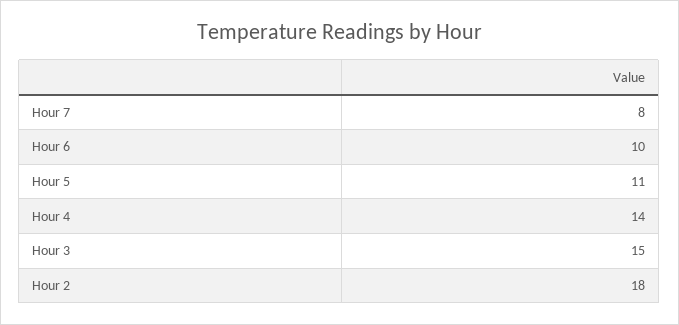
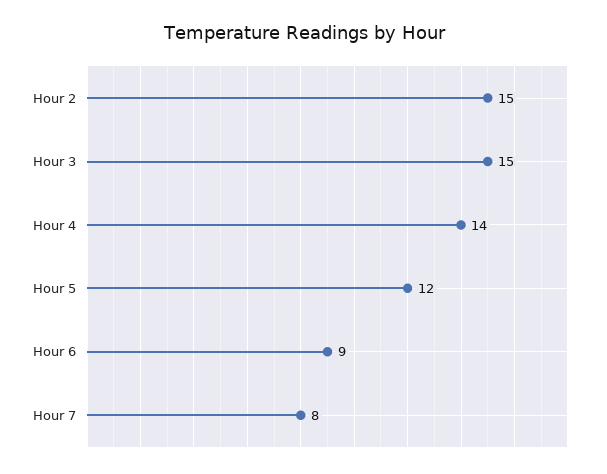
Hour 6: 10 -> 9
Hour 5: 11 -> 12
Hour 2: 18 -> 15

